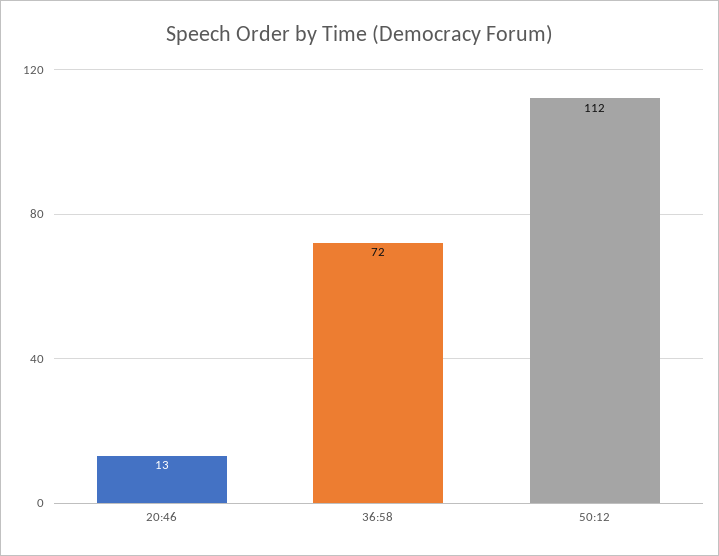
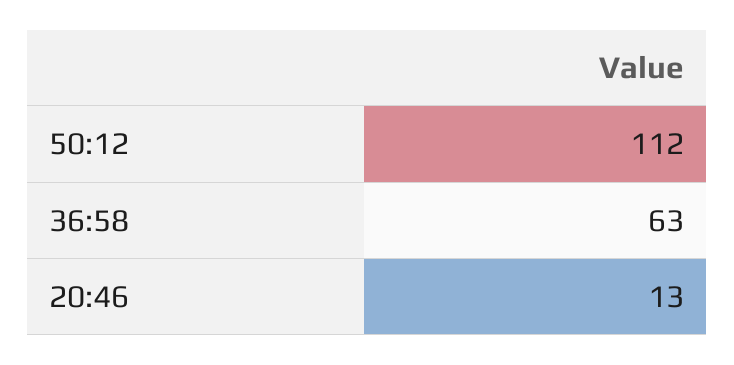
36:58: 72 -> 63

